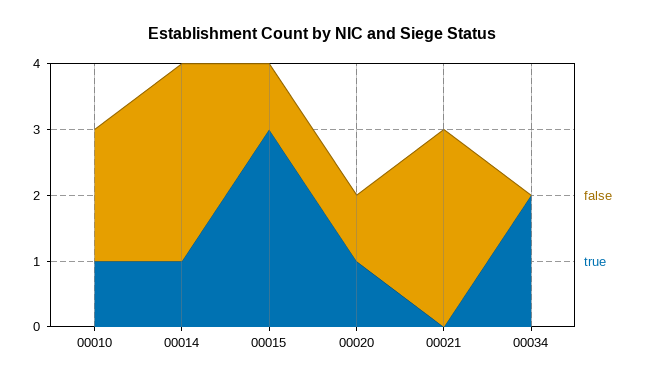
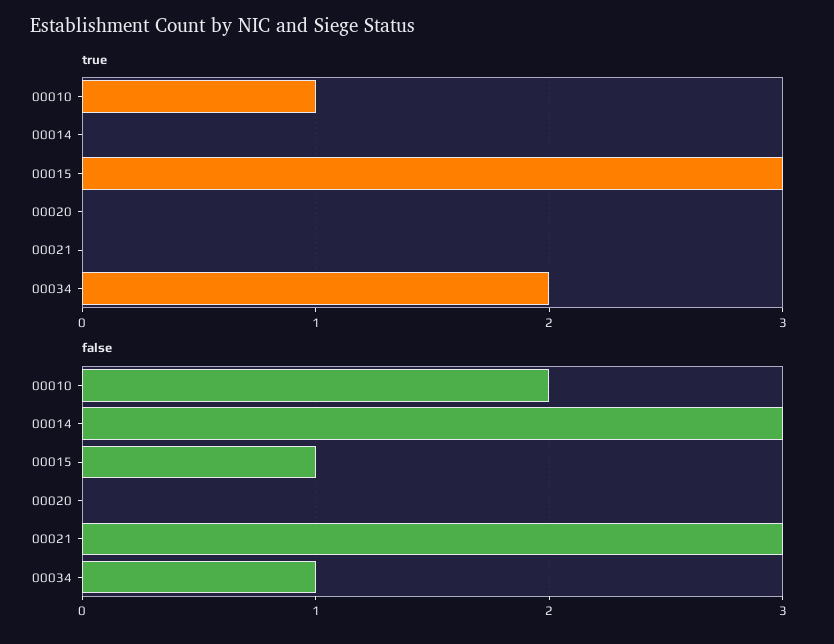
true, 00014: 1 -> 0
false, 00020: 1 -> 0
true, 00020: 1 -> 0
false, 00034: 0 -> 1

